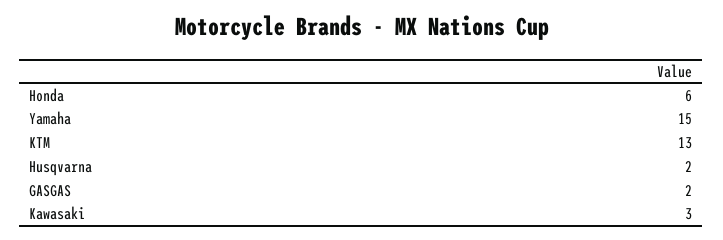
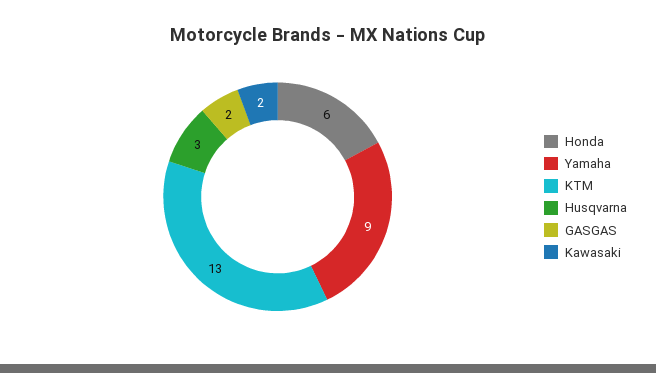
Yamaha: 15 -> 9
Husqvarna: 2 -> 3
Kawasaki: 3 -> 2

